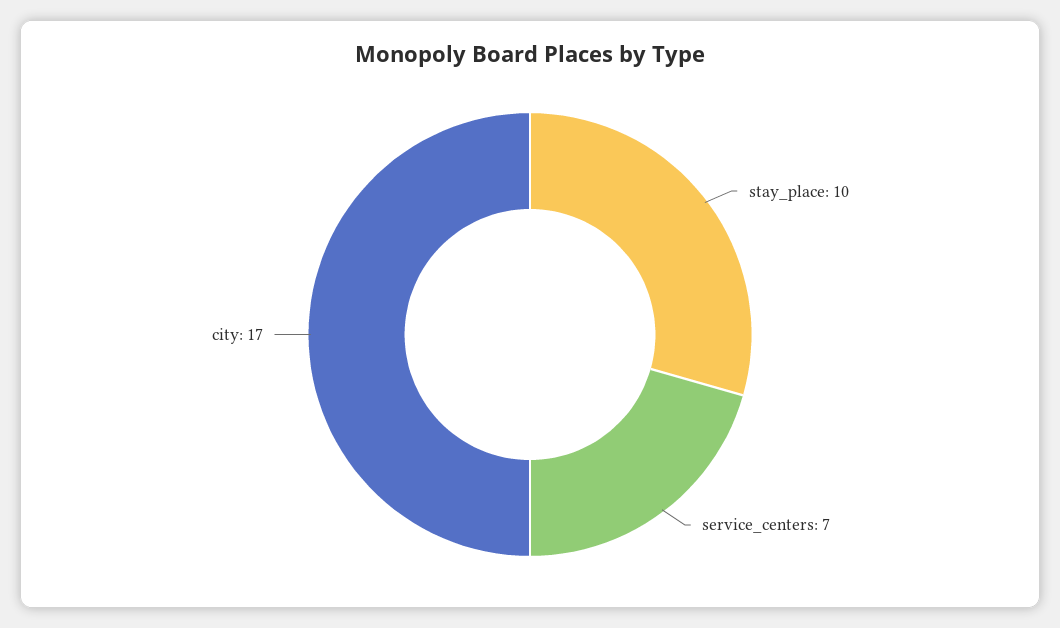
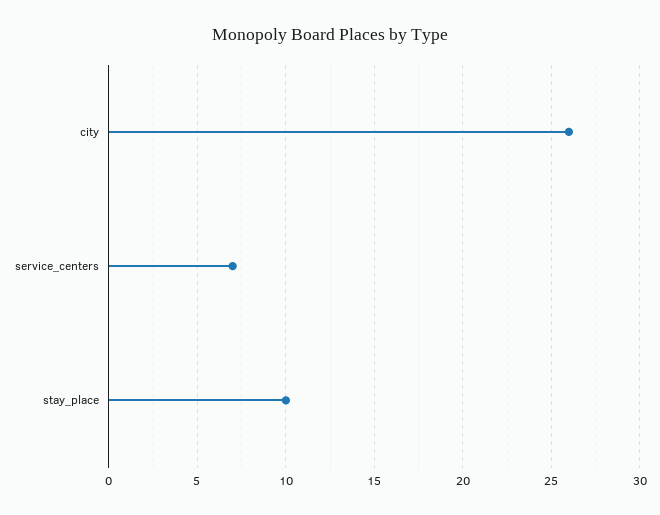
city: 17 -> 26

